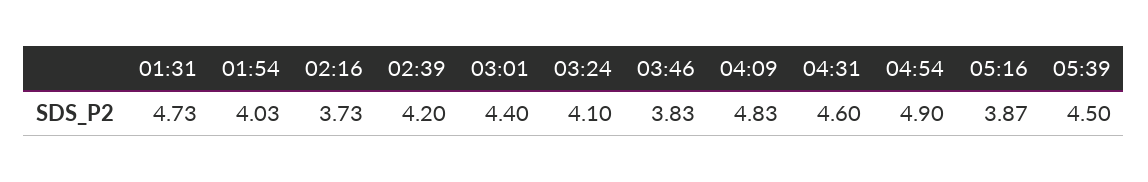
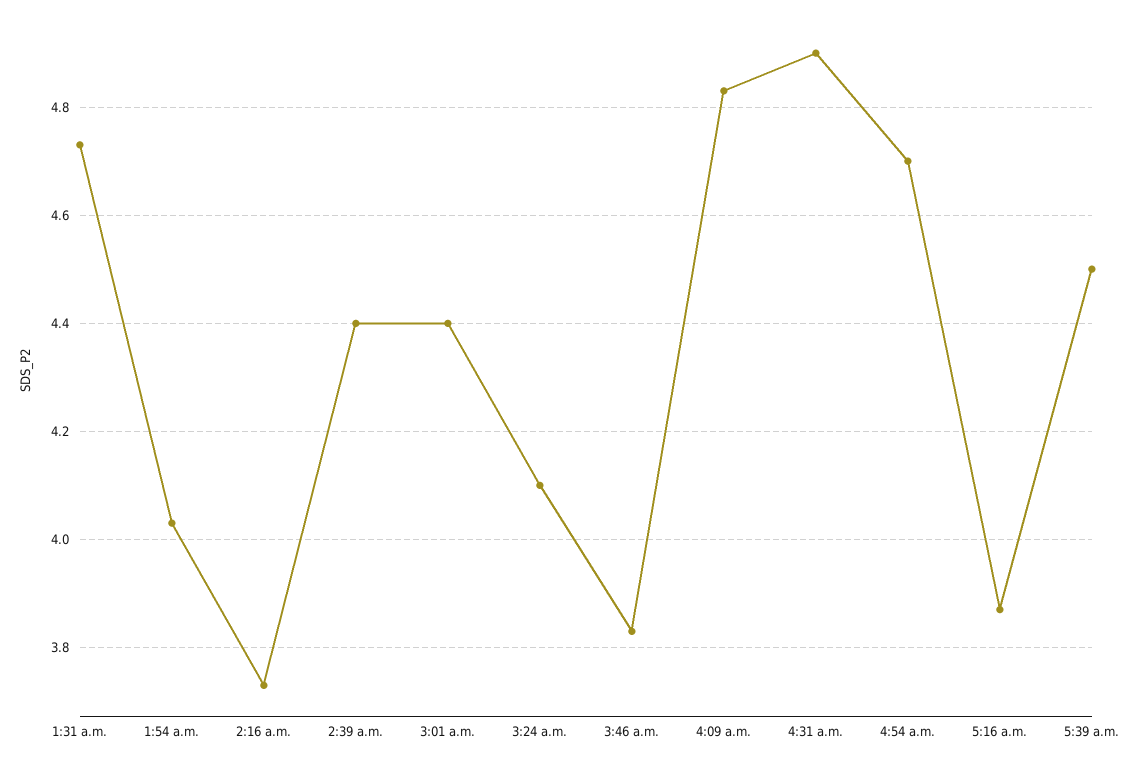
02:39: 4.2 -> 4.4
04:31: 4.6 -> 4.9
04:54: 4.9 -> 4.7

